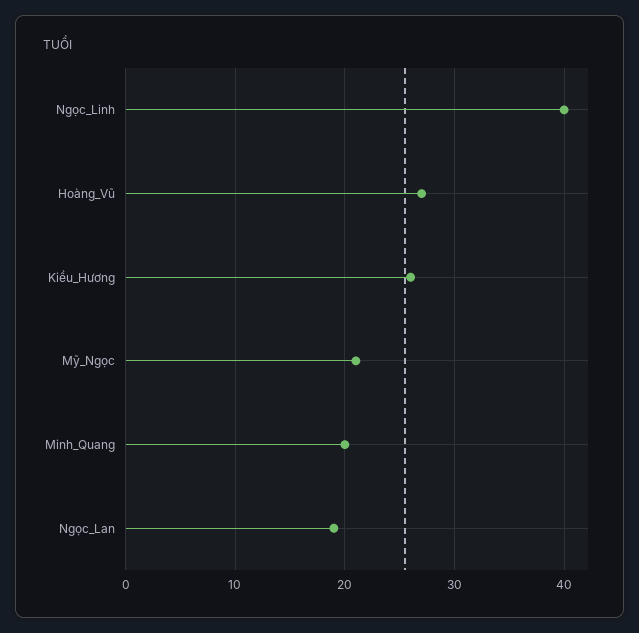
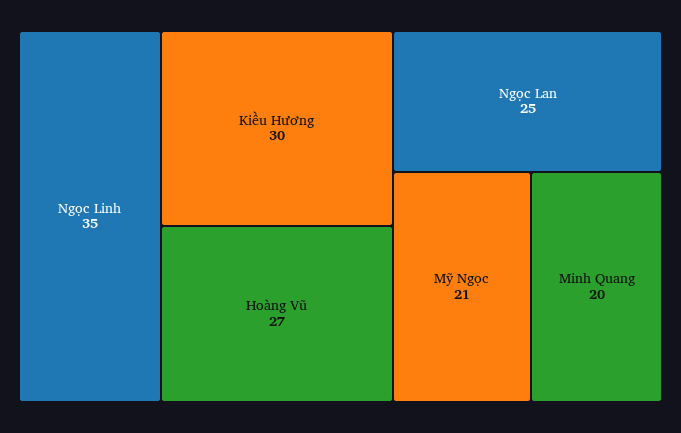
Ngọc_Linh: 40 -> 35
Kiều_Hương: 26 -> 30
Ngọc_Lan: 19 -> 25

